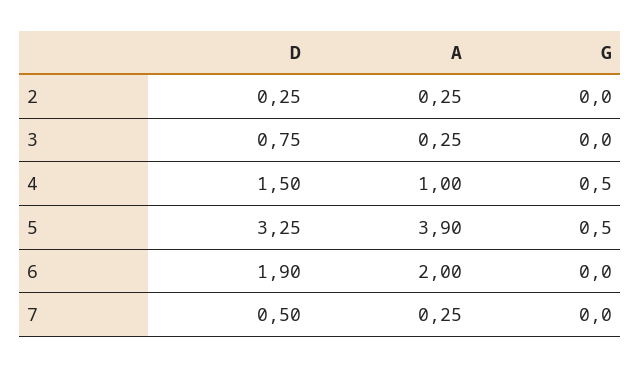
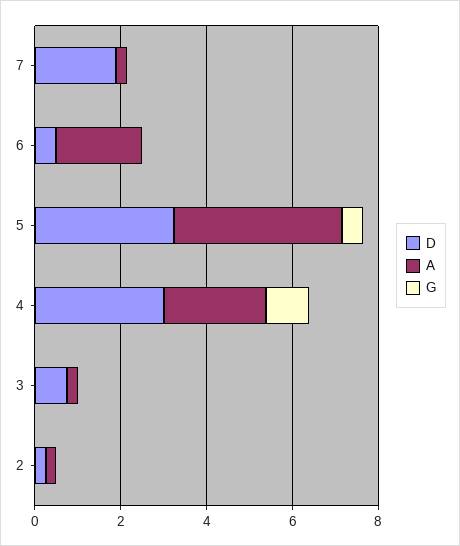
D, 4: 1.5 -> 3
A, 4: 1 -> 2.5
G, 4: 0.5 -> 1
D, 6: 1.9 -> 0.5
D, 7: 0.5 -> 2

